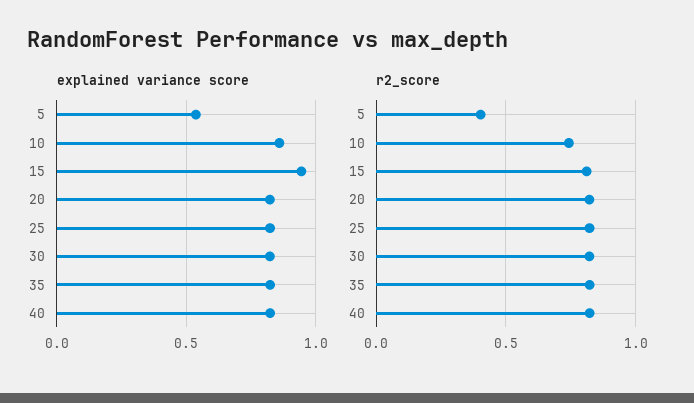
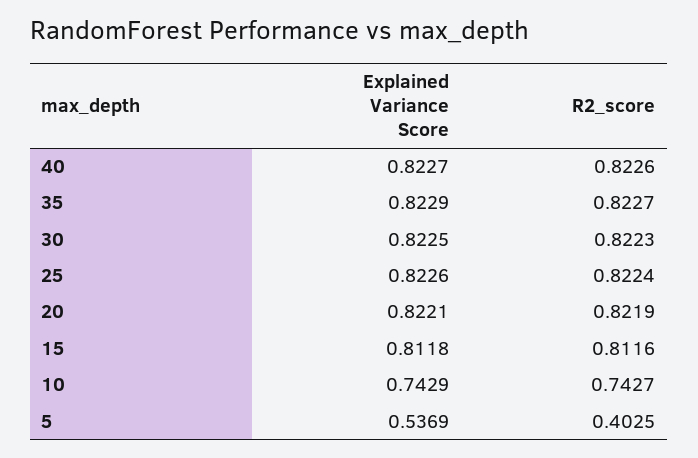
explained variance score, 10: 0.85 -> 0.7429
explained variance score, 15: 0.95 -> 0.8118

